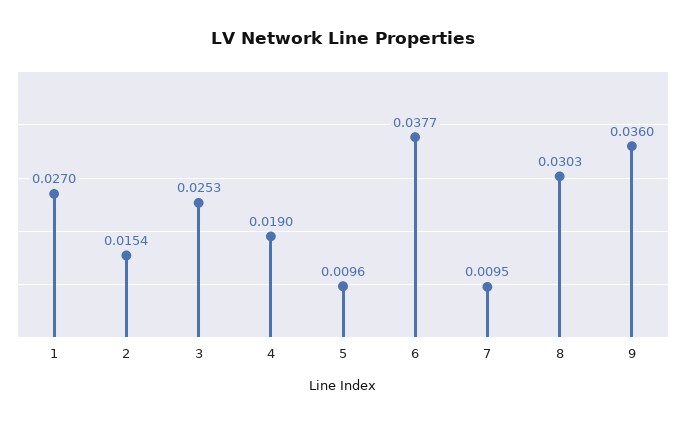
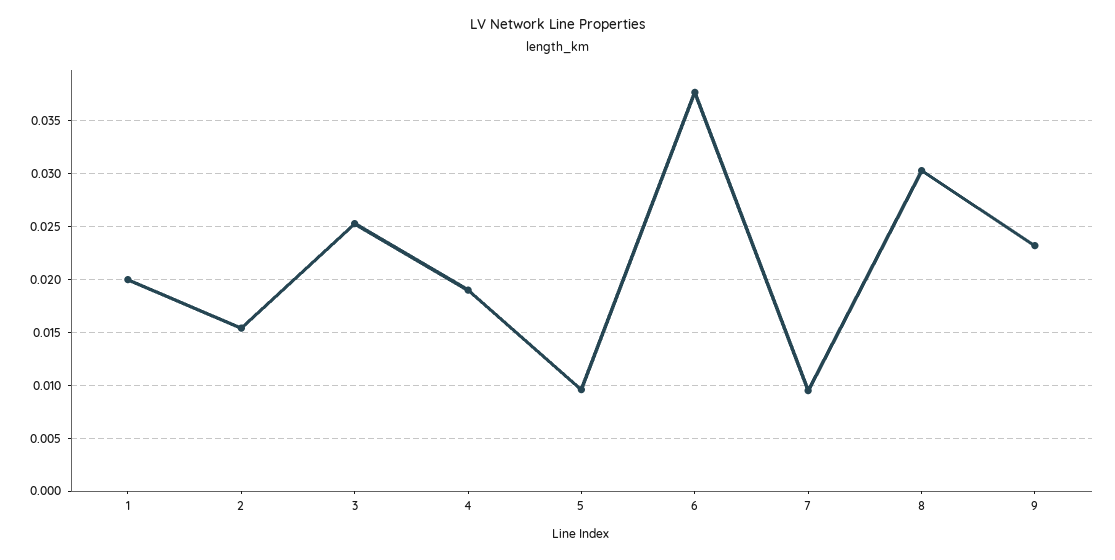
1: 0.027 -> 0.02
9: 0.036 -> 0.023

